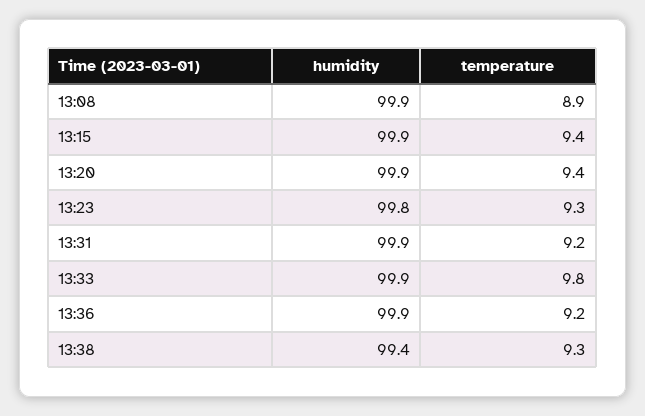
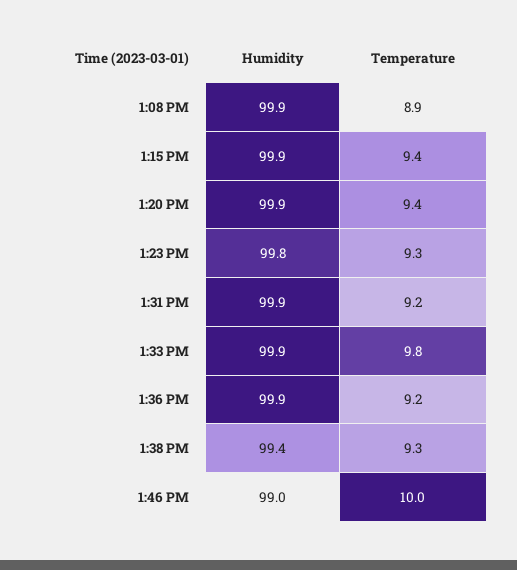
humidity, 1:46 PM: none -> 99
temperature, 1:46 PM: none -> 10

